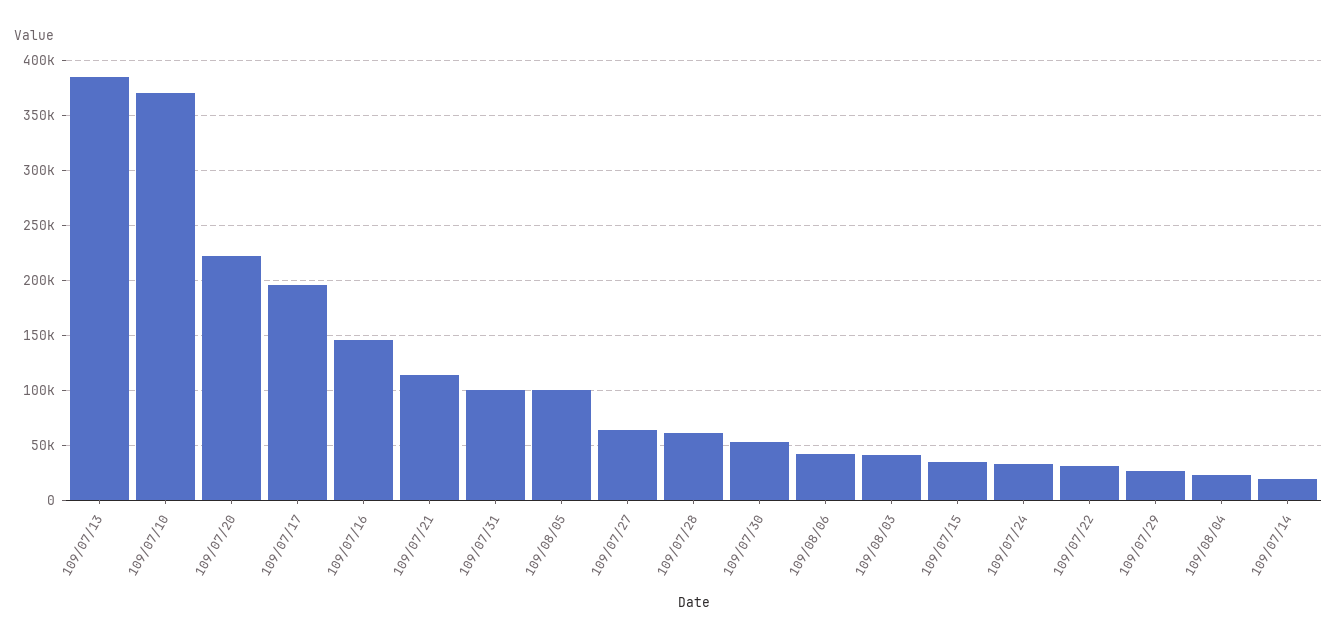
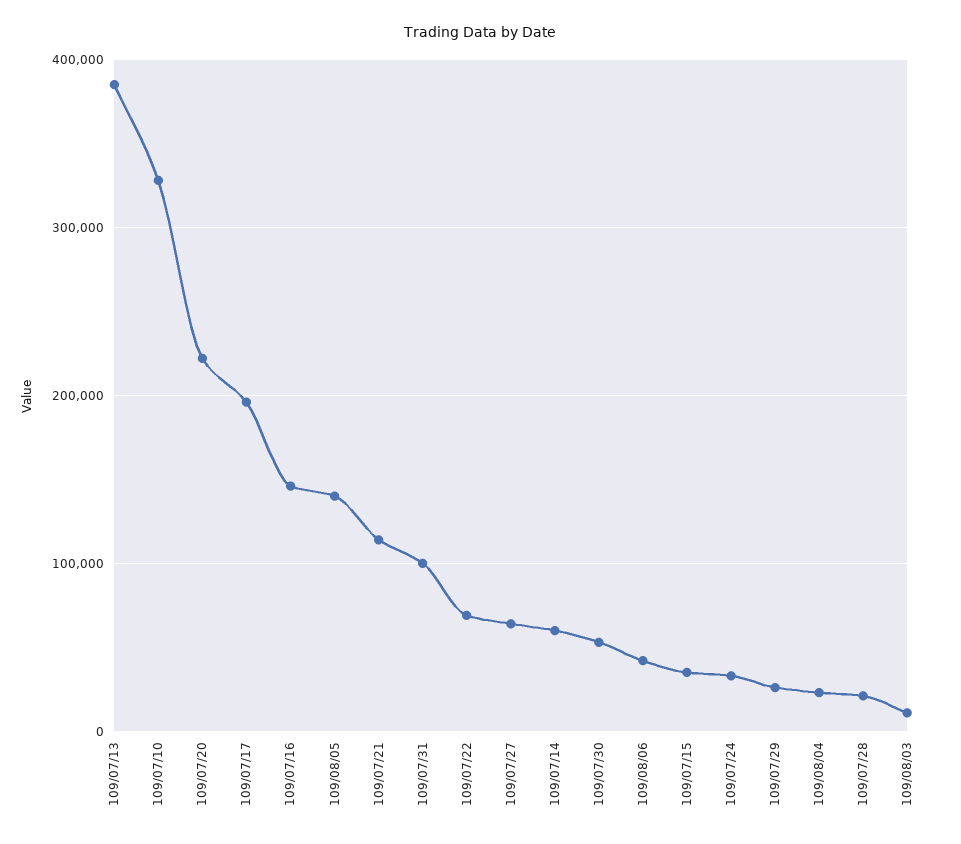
109/07/10: 370000 -> 330000
109/08/05: 100000 -> 140000
109/07/28: 60000 -> 20000
109/08/03: 40000 -> 10000
109/07/22: 30000 -> 70000
109/07/14: 20000 -> 60000

